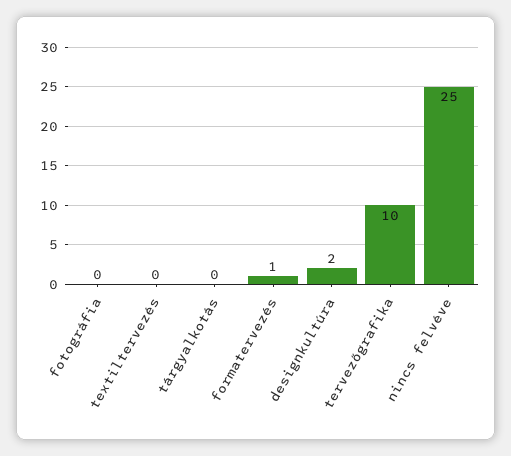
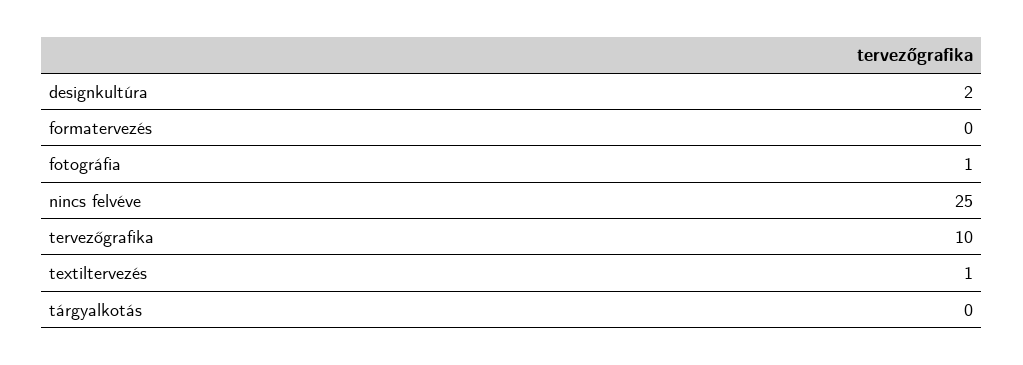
fotográfia: 0 -> 1
textiltervezés: 0 -> 1
formatervezés: 1 -> 0

